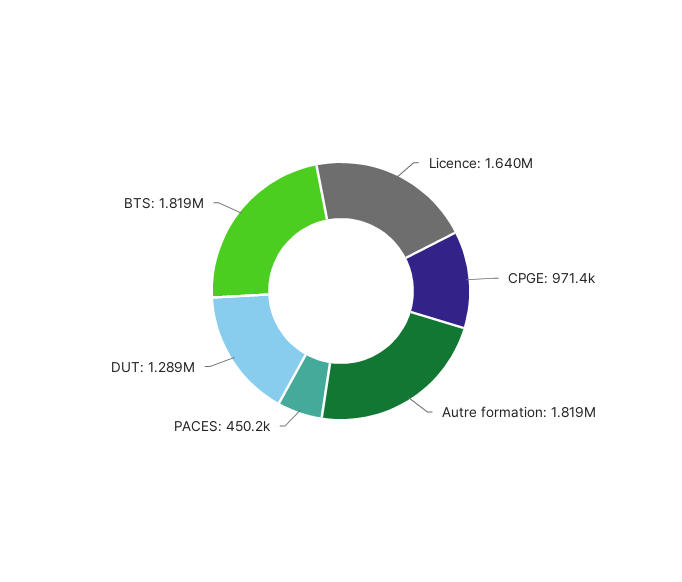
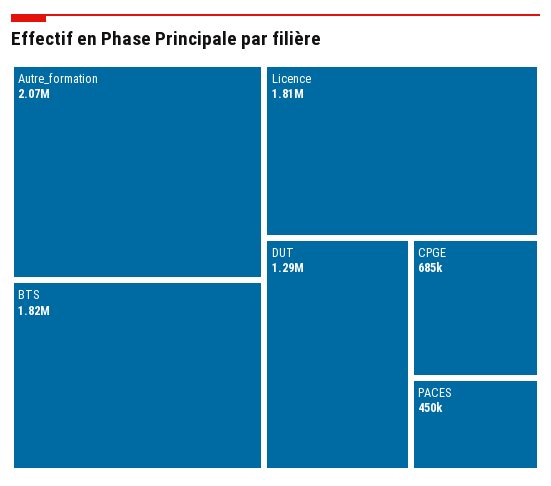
Licence: 1640000 -> 1810000
CPGE: 971400 -> 685000
Autre formation: 1819000 -> 2070000

